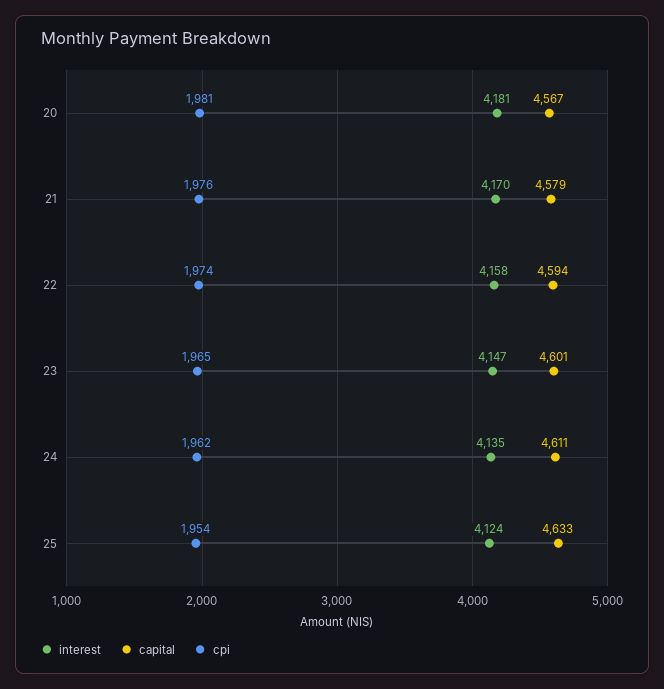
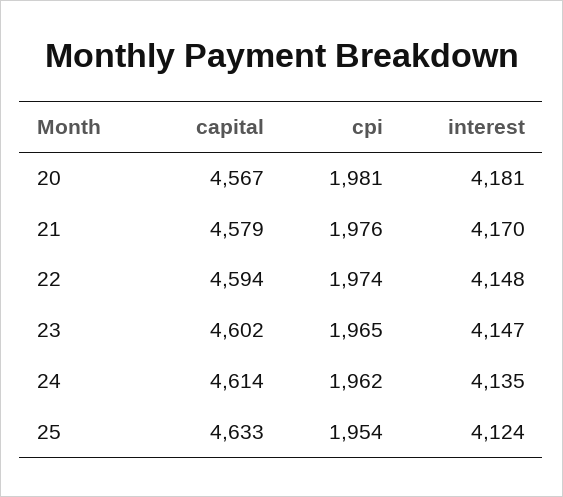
interest, 22: 4158 -> 4148
capital, 23: 4601 -> 4602
capital, 24: 4611 -> 4614

